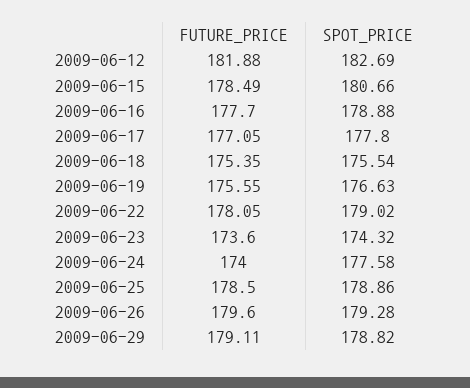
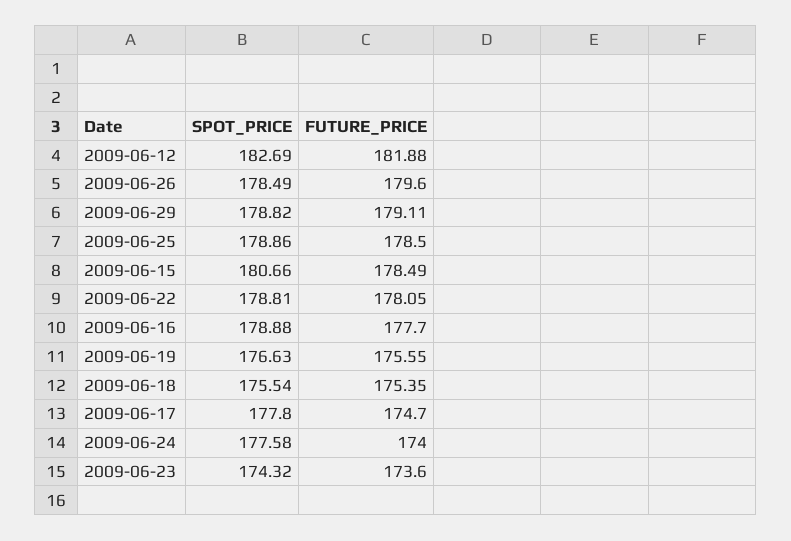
FUTURE_PRICE, 2009-06-17: 177.05 -> 174.7
SPOT_PRICE, 2009-06-22: 179.02 -> 178.81
SPOT_PRICE, 2009-06-26: 179.28 -> 178.49

